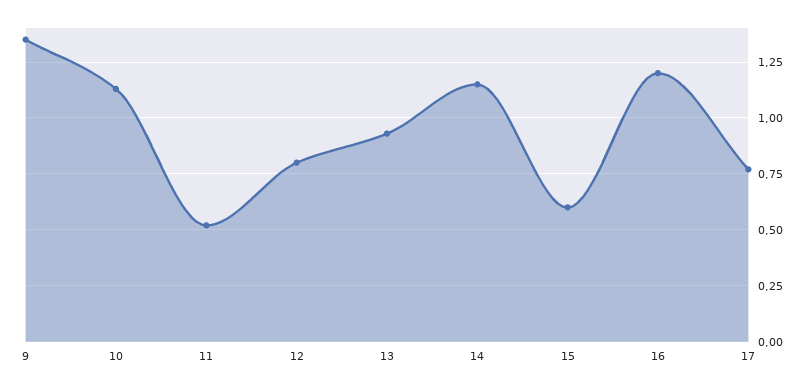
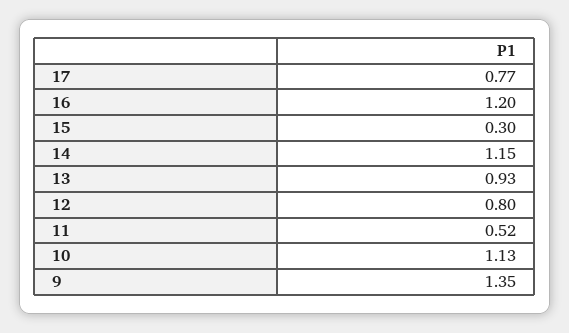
15: 0.6 -> 0.3

